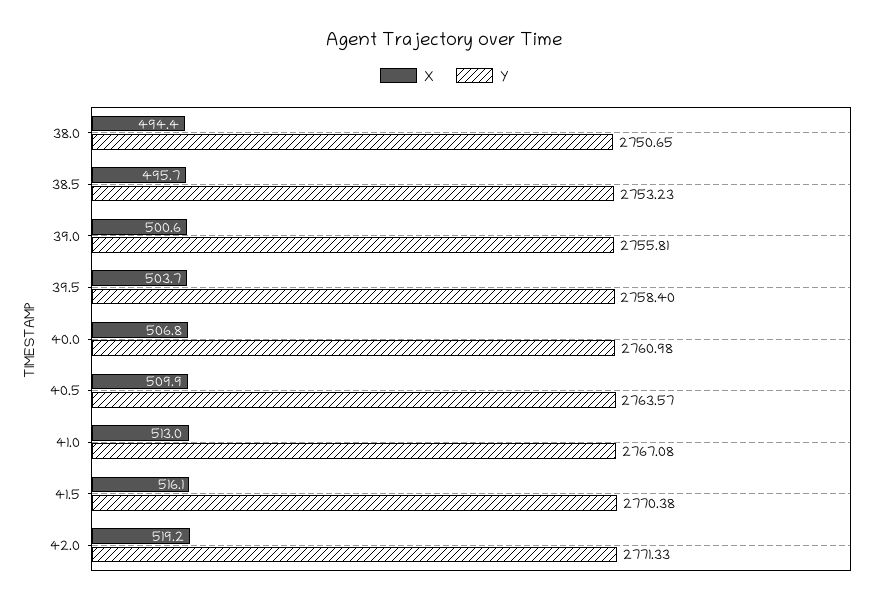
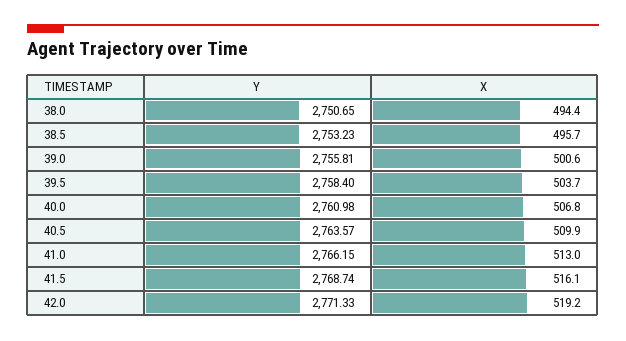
Y, 41.0: 2767.08 -> 2766.15
Y, 41.5: 2770.38 -> 2768.74

